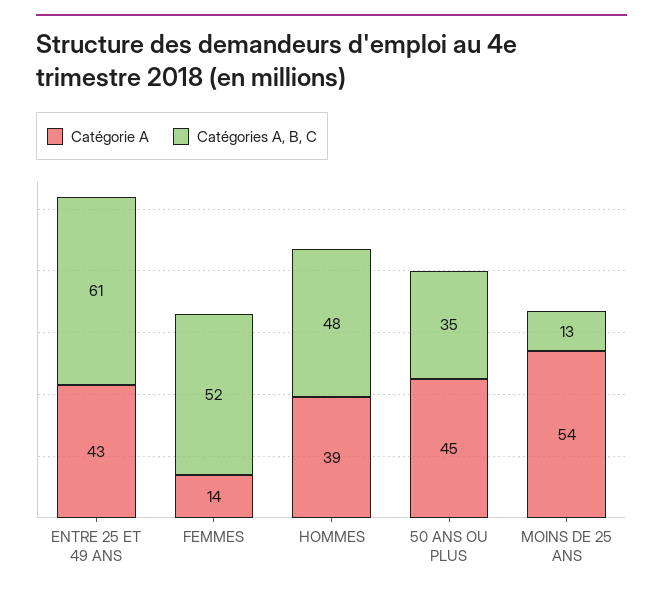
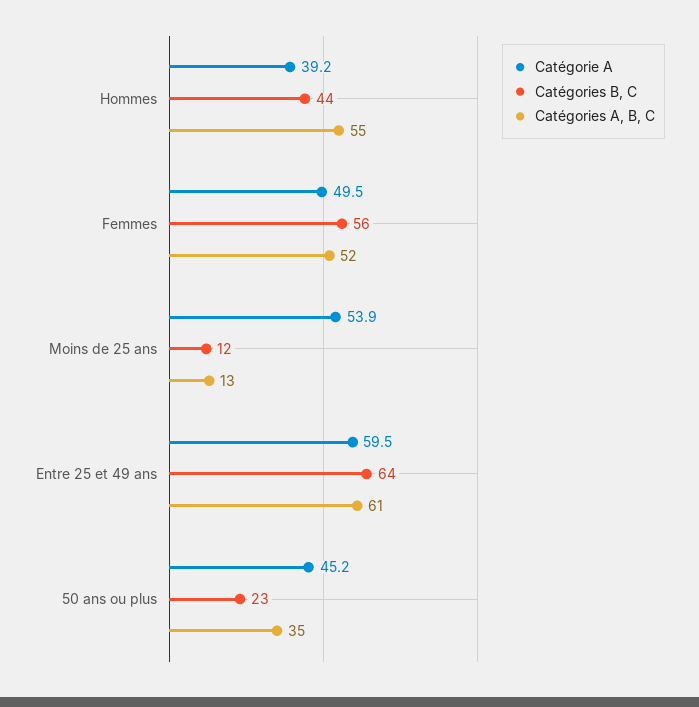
Catégorie A, ENTRE 25 ET 49 ANS: 43 -> 59.5
Catégorie A, FEMMES: 14 -> 49.5
Catégories A, B, C, HOMMES: 48 -> 55
Catégories B, C, HOMMES: none -> 44
Catégories B, C, FEMMES: none -> 56
Catégories B, C, MOINS DE 25 ANS: none -> 12
Catégories B, C, ENTRE 25 ET 49 ANS: none -> 64
Catégories B, C, 50 ANS OU PLUS: none -> 23

